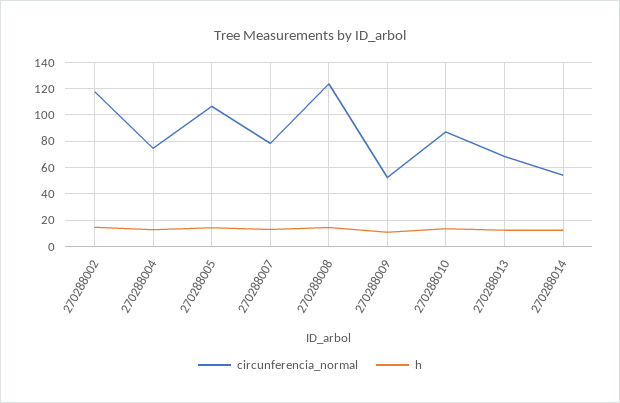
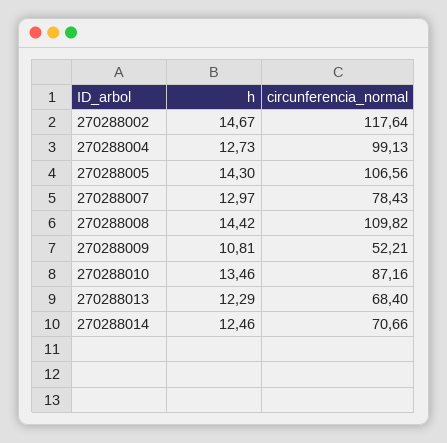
circunferencia_normal, 270288004: 75 -> 99.13
circunferencia_normal, 270288008: 125 -> 109.82
circunferencia_normal, 270288014: 55 -> 70.66

